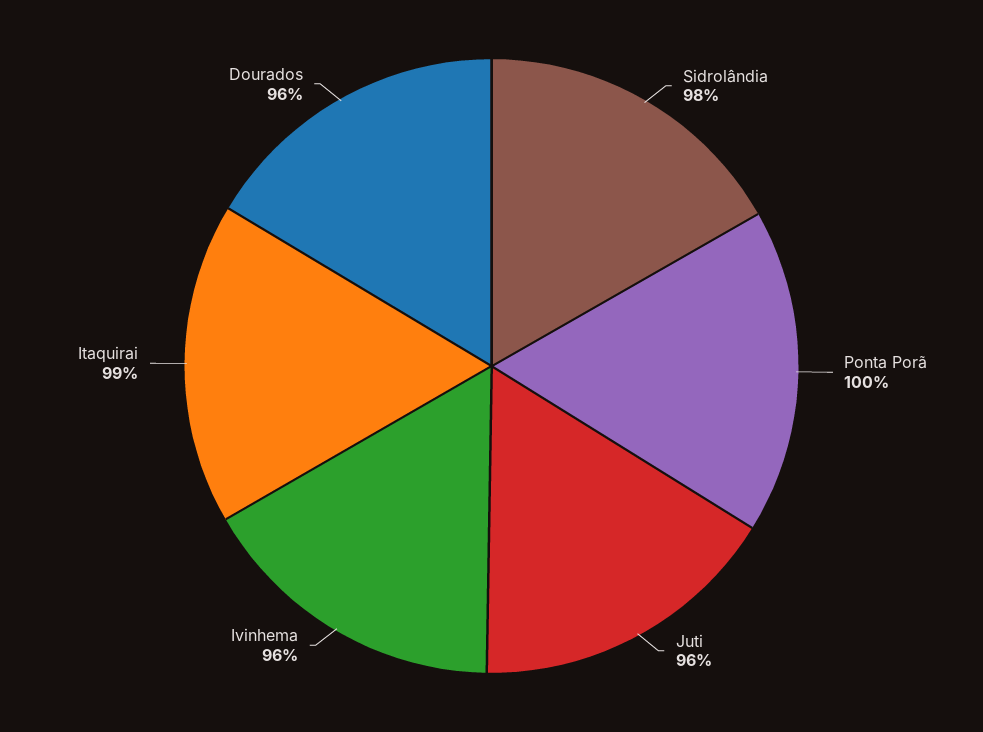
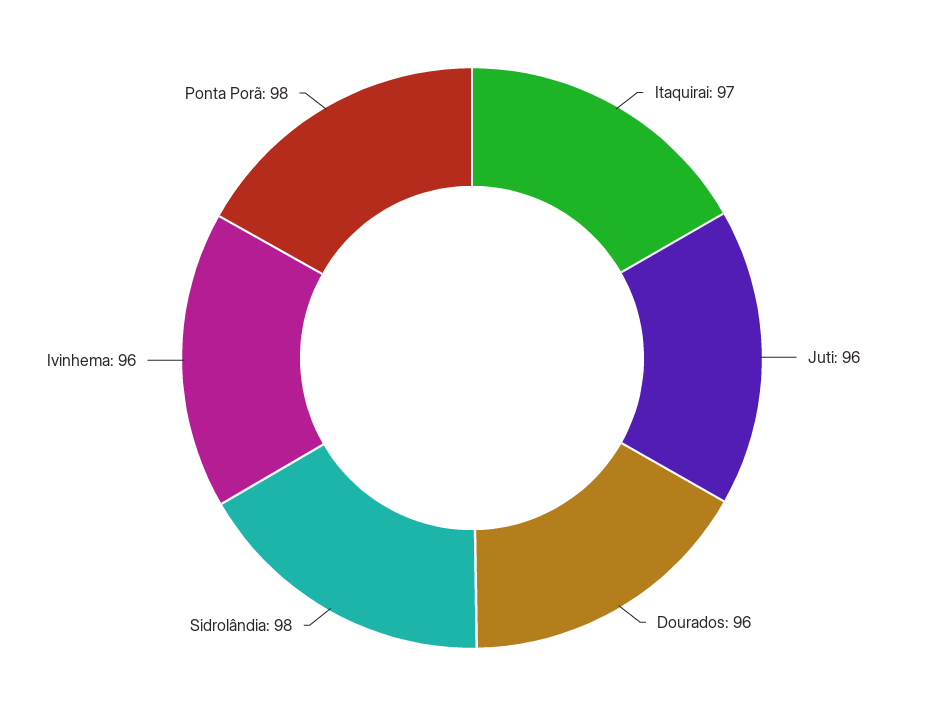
Ponta Porã: 100 -> 98
Itaquirai: 99 -> 97

